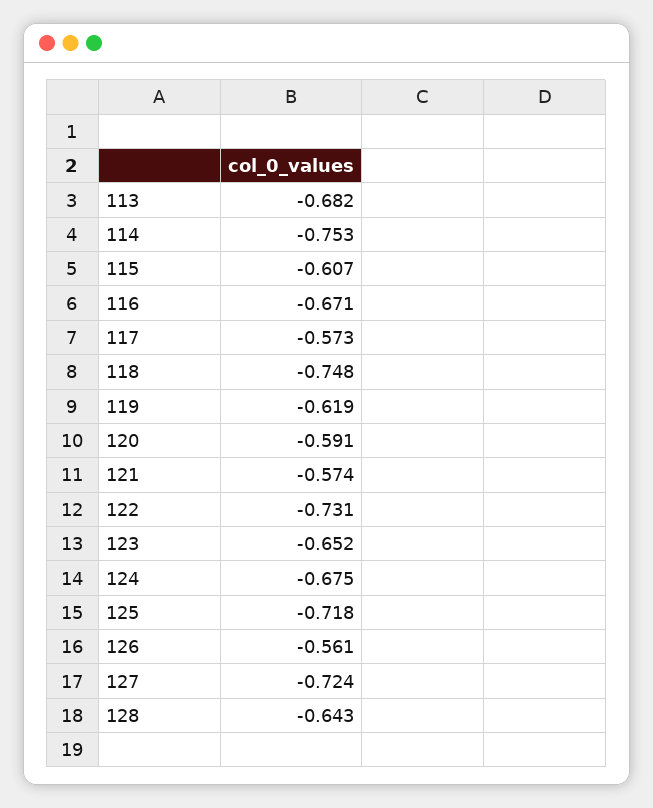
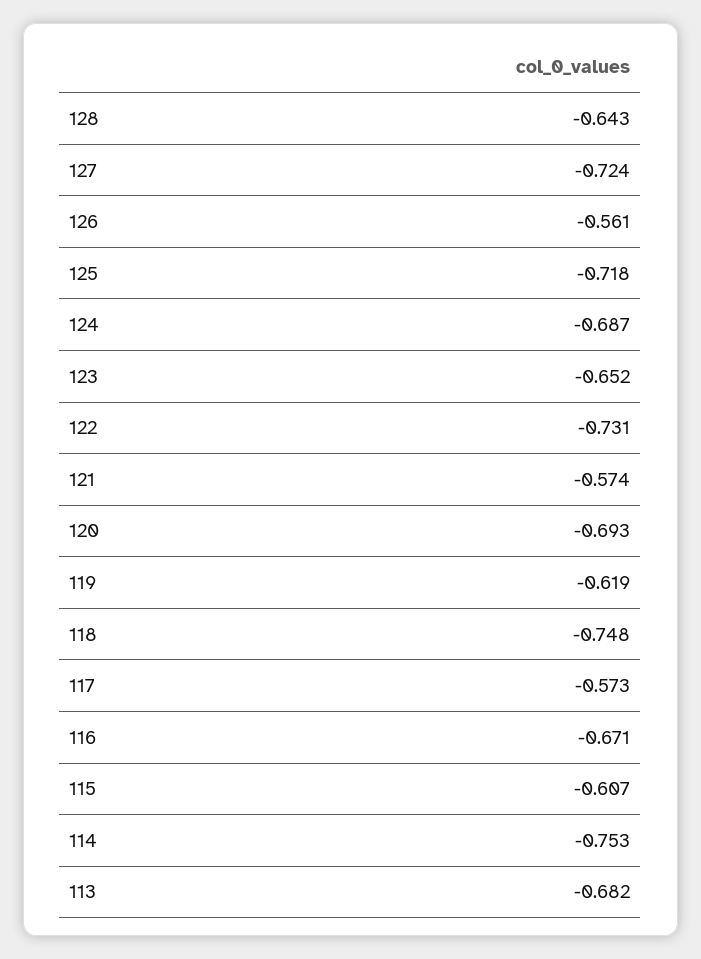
120: -0.591 -> -0.693
124: -0.675 -> -0.687

